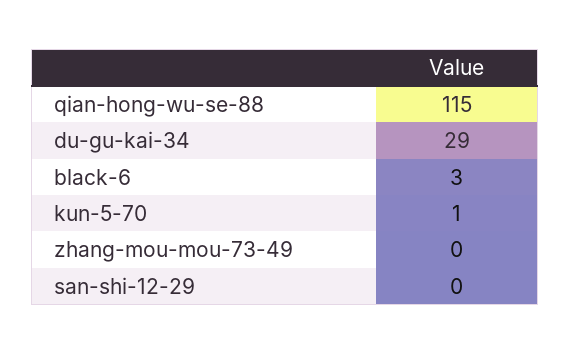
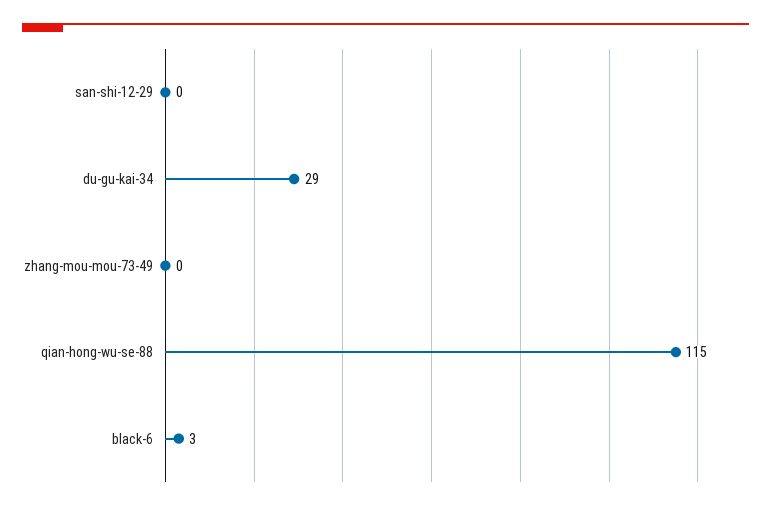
kun-5-70: 1 -> none

